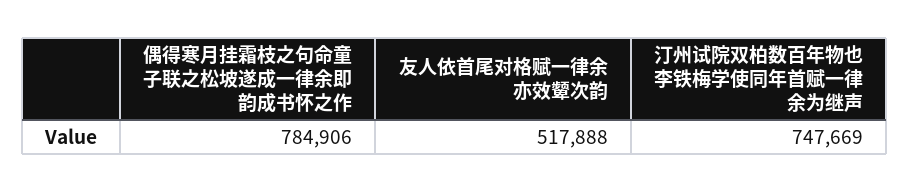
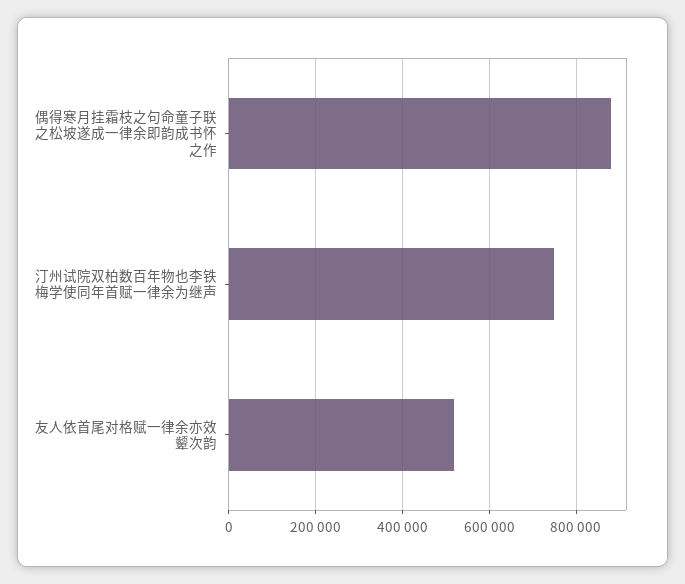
偶得寒月挂霜枝之句命童子联之松坡遂成一律余即韵成书怀之作: 784906 -> 880000

